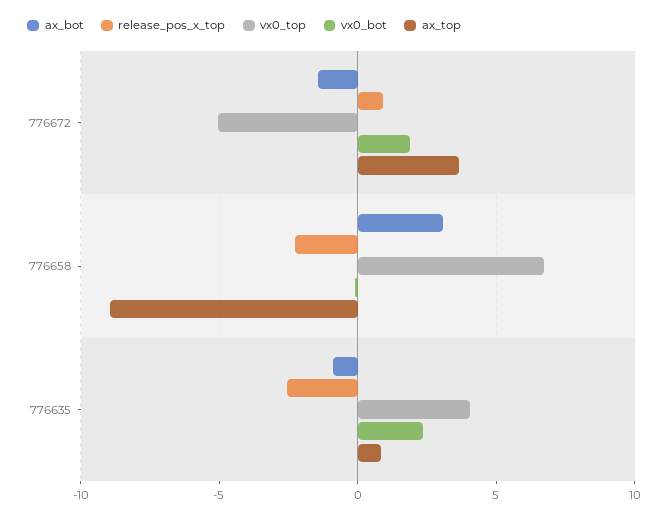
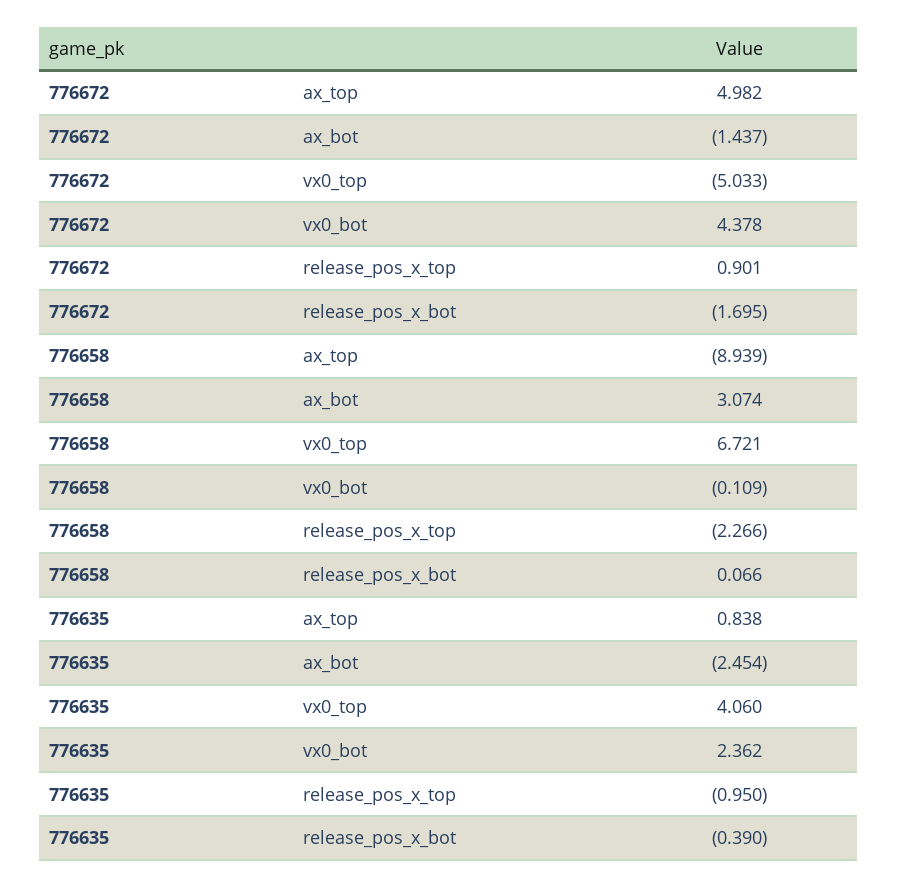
vx0_bot, 776672: 2 -> 4.378
ax_top, 776672: 3.5 -> 4.982
ax_bot, 776635: -1 -> -2.454
release_pos_x_top, 776635: -2.5 -> -0.95
release_pos_x_bot, 776672: none -> -1.695
release_pos_x_bot, 776658: none -> 0.066
release_pos_x_bot, 776635: none -> -0.39

